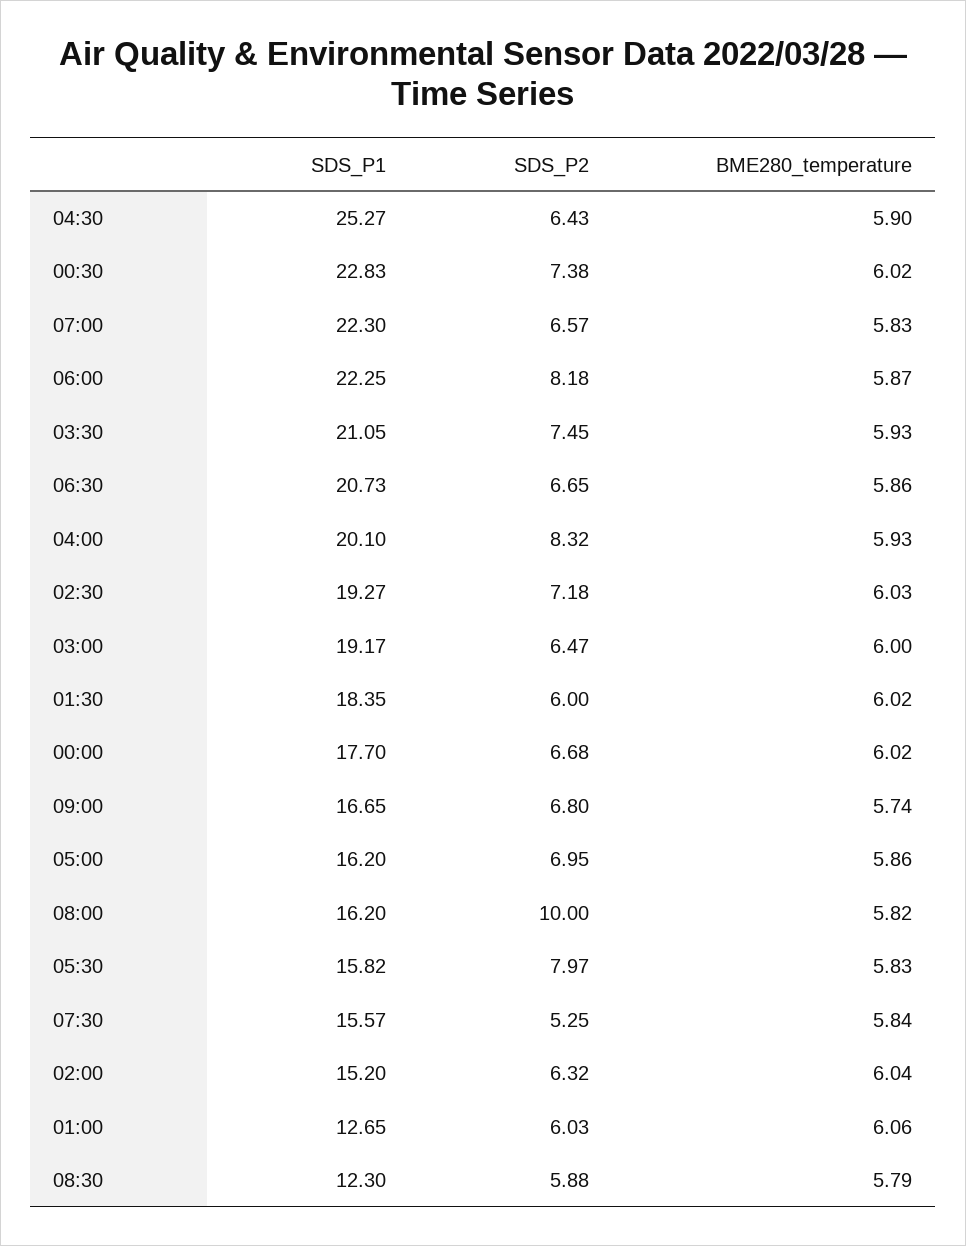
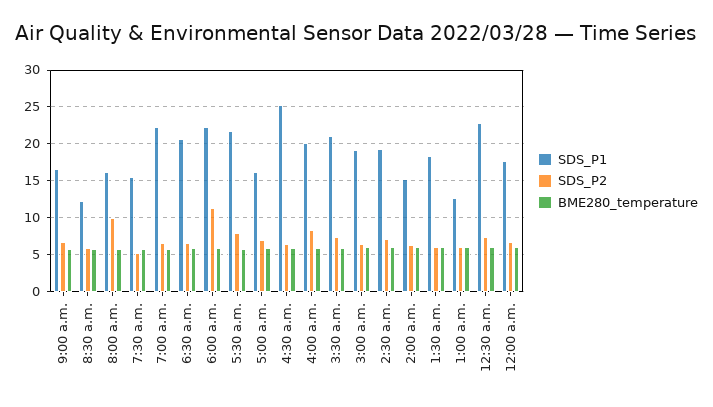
SDS_P2, 06:00: 8.18 -> 11
SDS_P1, 05:30: 15.82 -> 22

